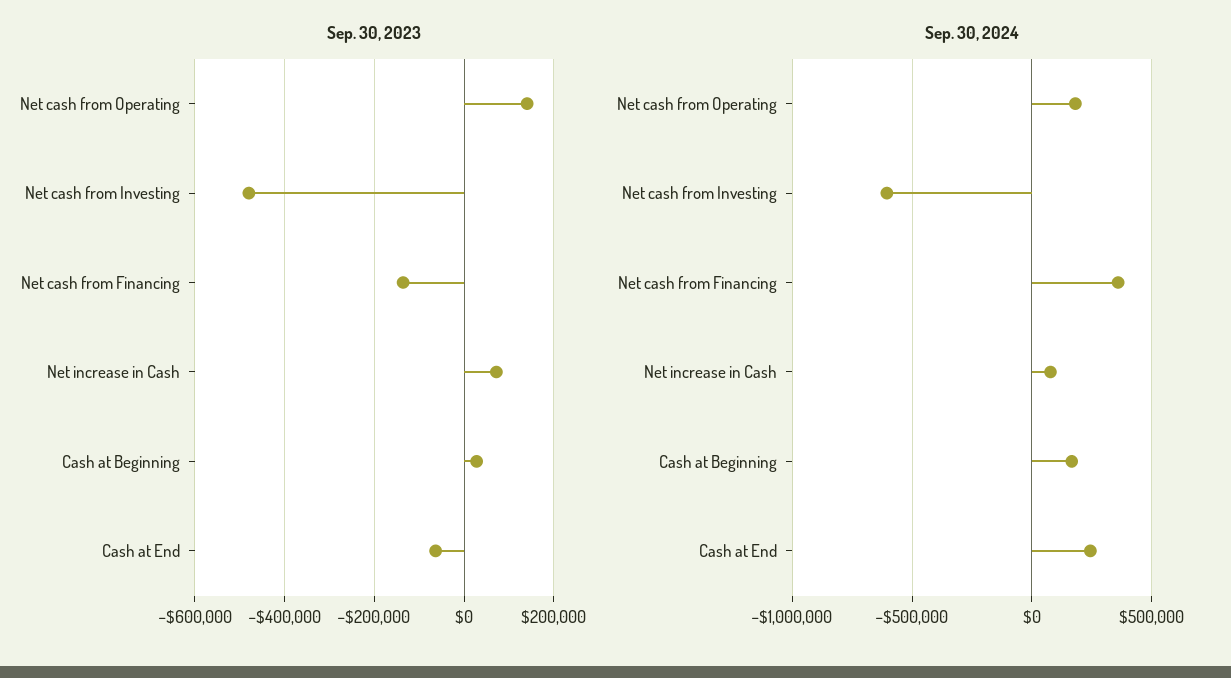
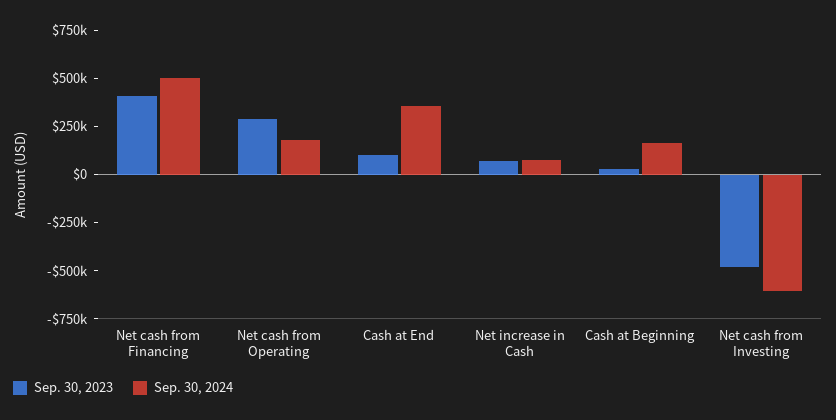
Sep. 30, 2023, Net cash from Operating: 140000 -> 300000
Sep. 30, 2023, Net cash from Financing: -140000 -> 400000
Sep. 30, 2023, Cash at End: -60000 -> 100000
Sep. 30, 2024, Net cash from Financing: 350000 -> 500000
Sep. 30, 2024, Cash at End: 250000 -> 350000

